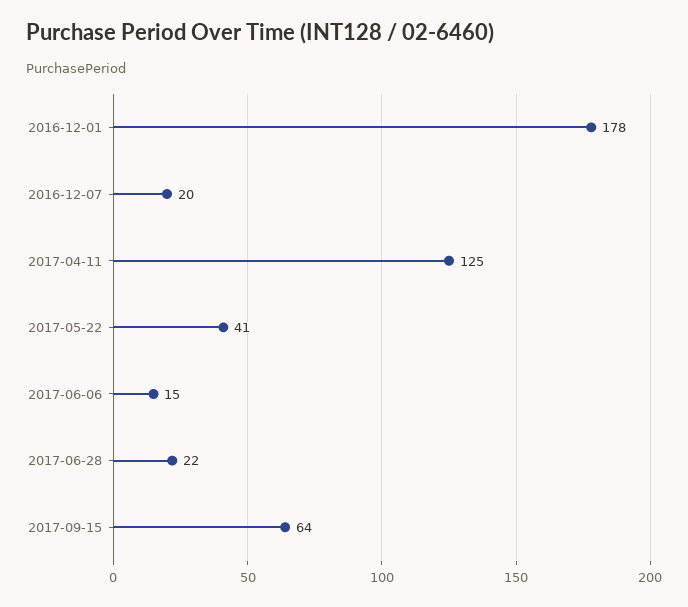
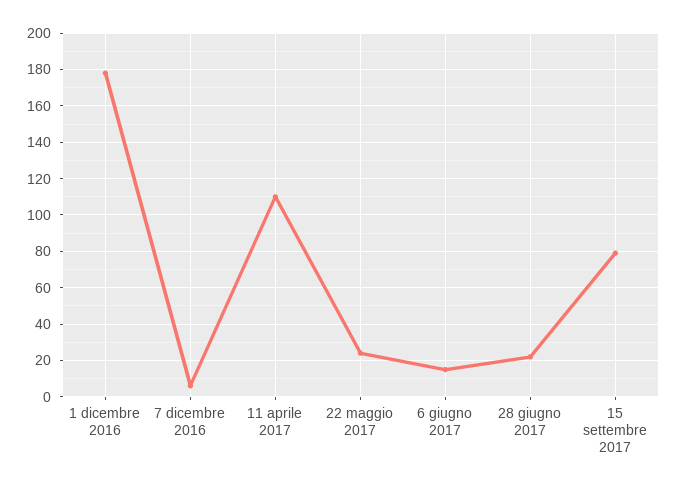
2016-12-07: 20 -> 5
2017-04-11: 125 -> 110
2017-05-22: 41 -> 25
2017-09-15: 64 -> 80

